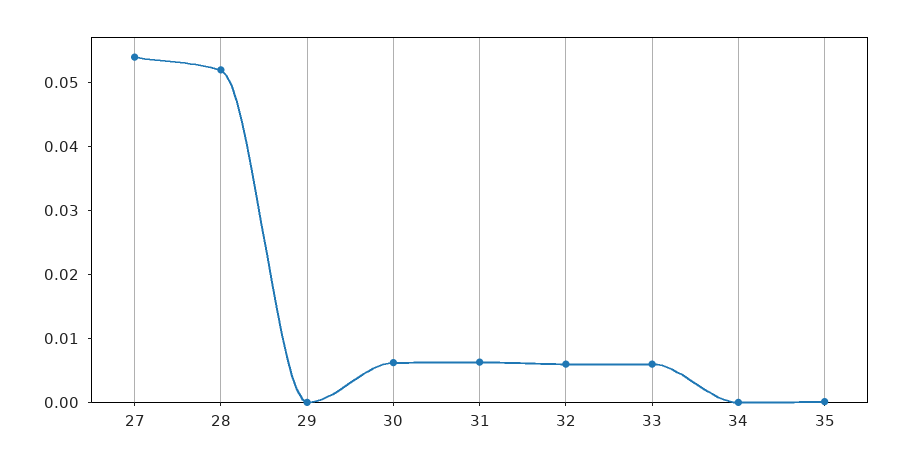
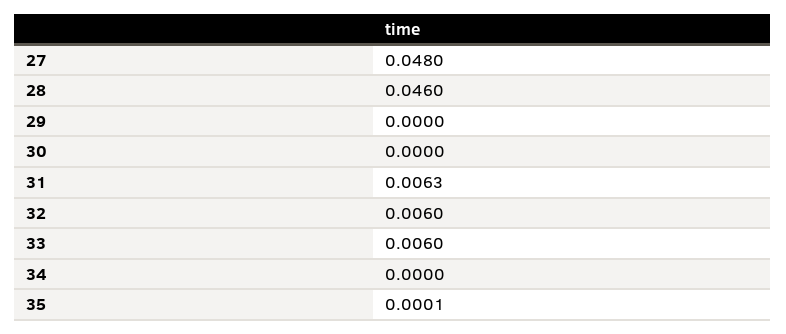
27: 0.054 -> 0.048
28: 0.052 -> 0.046
30: 0.006 -> 0

